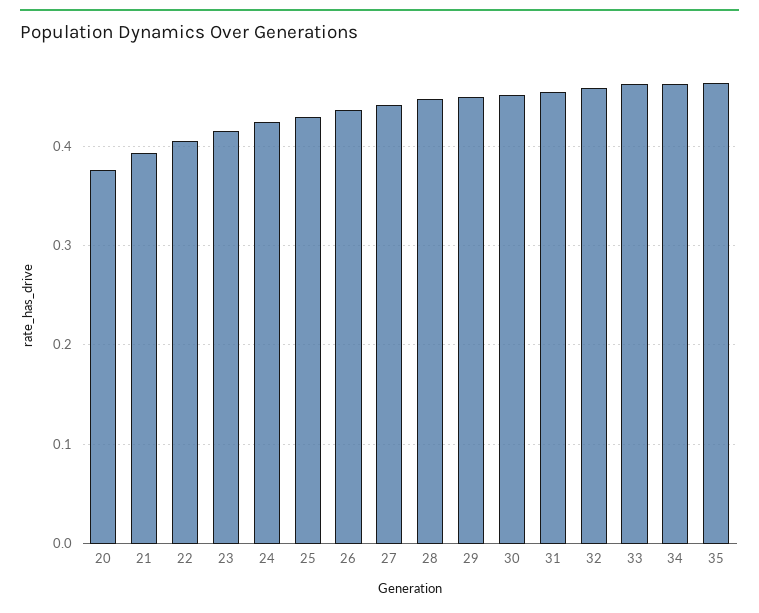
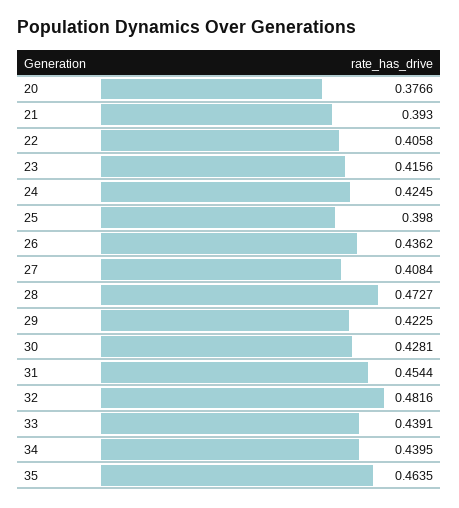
25: 0.43 -> 0.398
27: 0.44 -> 0.4084
28: 0.45 -> 0.4727
29: 0.45 -> 0.4225
30: 0.45 -> 0.4281
32: 0.46 -> 0.4816
33: 0.46 -> 0.4391
34: 0.46 -> 0.4395

